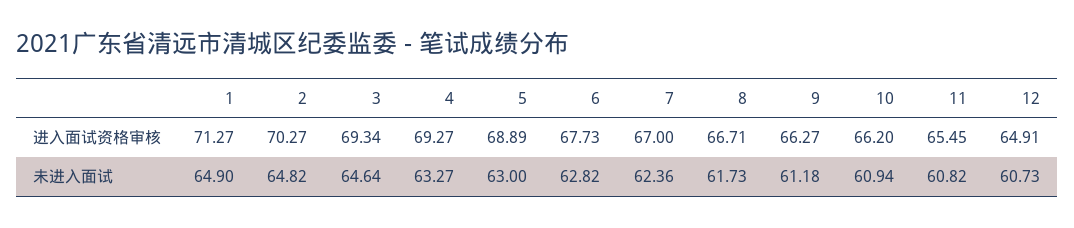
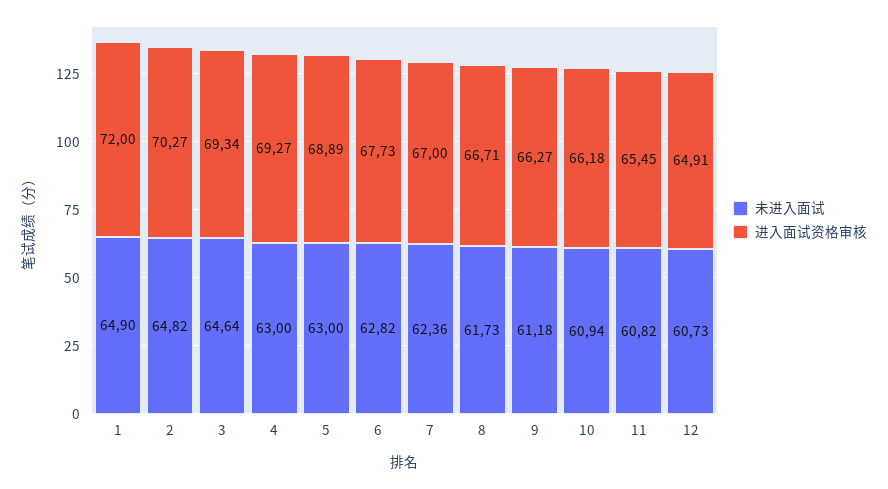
进入面试资格审核, 1: 71.27 -> 72
进入面试资格审核, 10: 66.2 -> 66.18
未进入面试, 4: 63.27 -> 63

